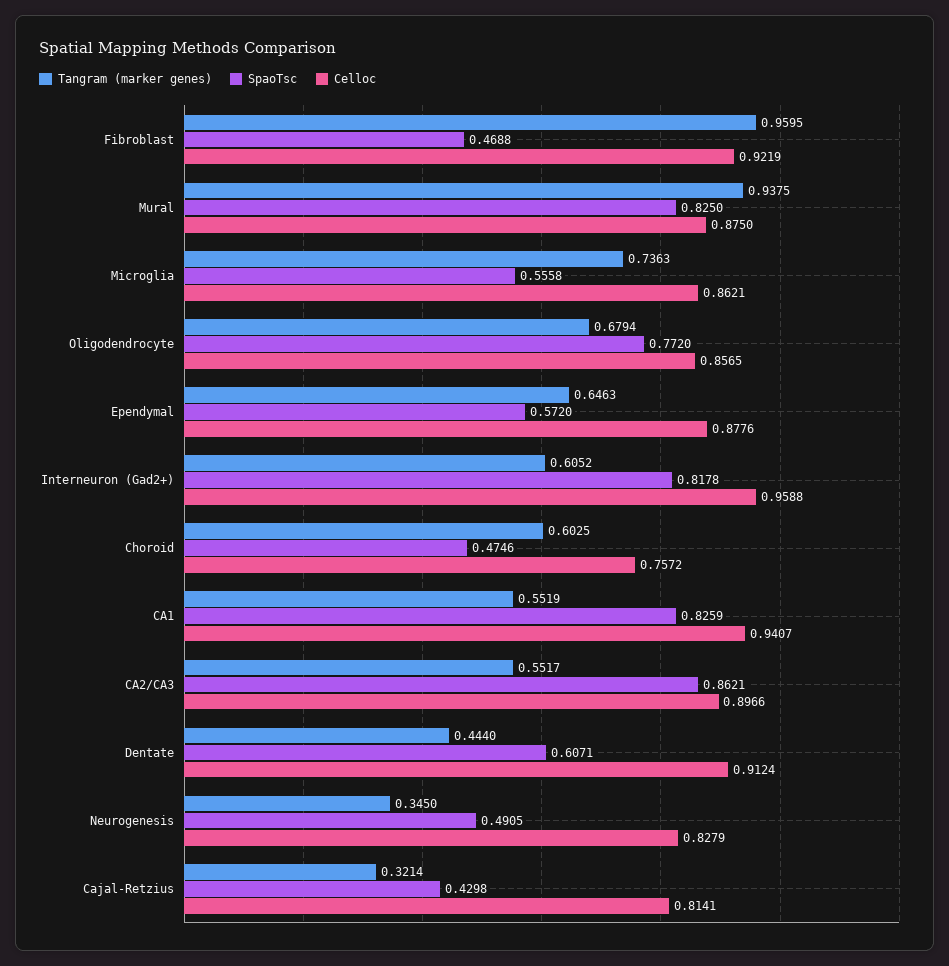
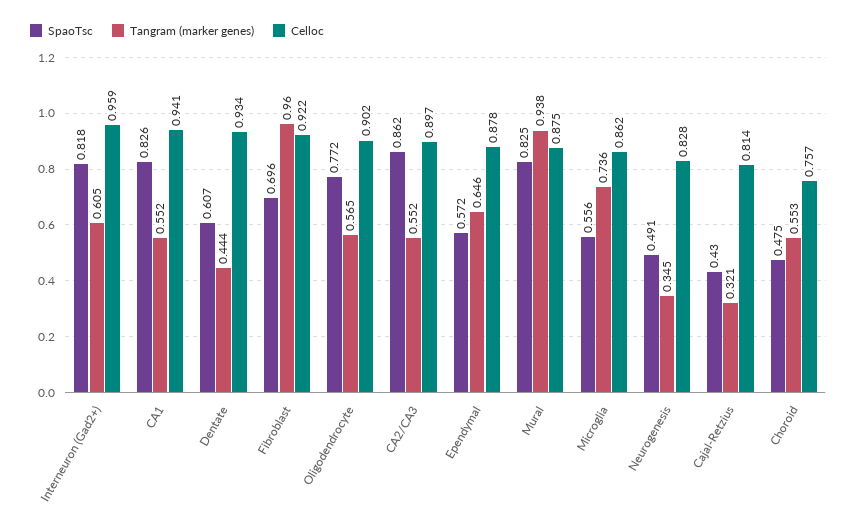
SpaoTsc, Fibroblast: 0.4688 -> 0.696
Tangram (marker genes), Oligodendrocyte: 0.6794 -> 0.565
Celloc, Oligodendrocyte: 0.8565 -> 0.902
Tangram (marker genes), Choroid: 0.6025 -> 0.553
Celloc, Dentate: 0.9124 -> 0.934

